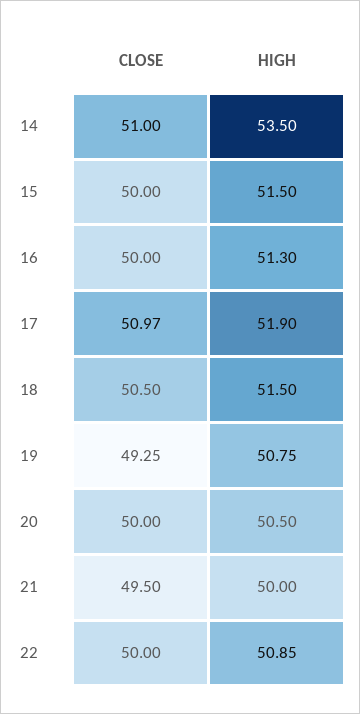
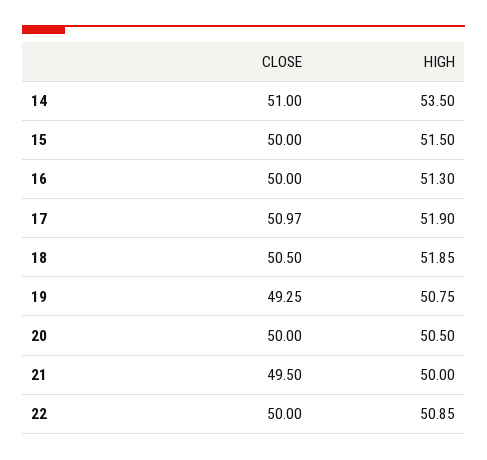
HIGH, 18: 51.5 -> 51.85

